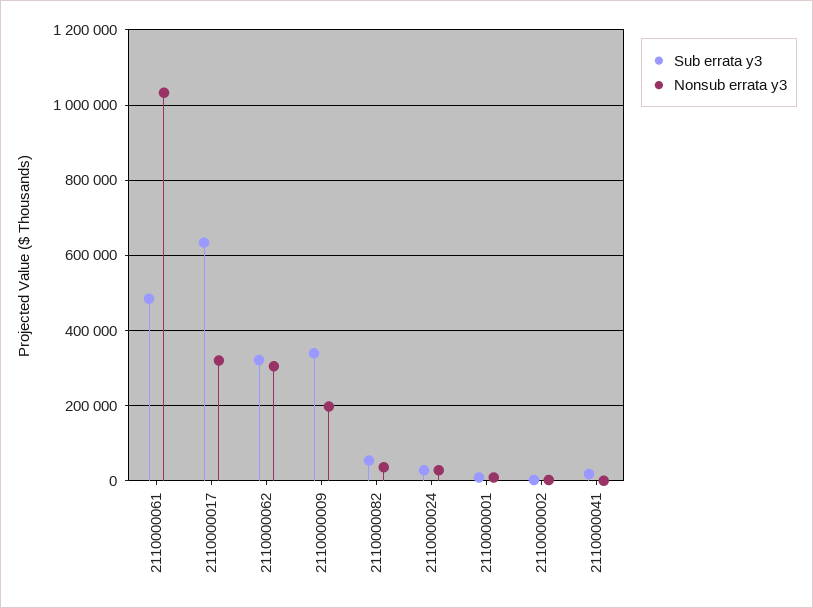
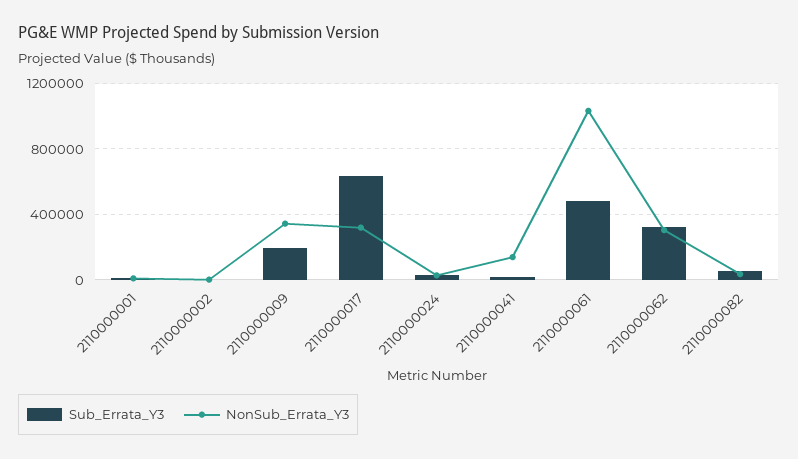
Sub errata y3, 2110000009: 340000 -> 200000
Nonsub errata y3, 2110000009: 200000 -> 350000
Nonsub errata y3, 2110000041: 0 -> 150000

